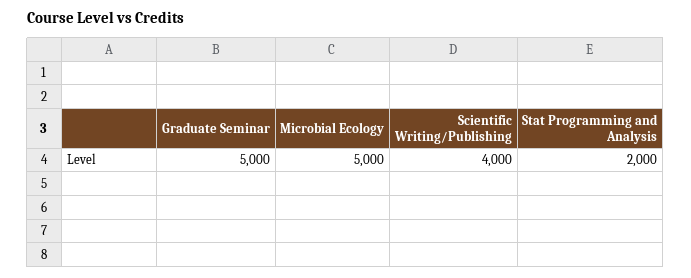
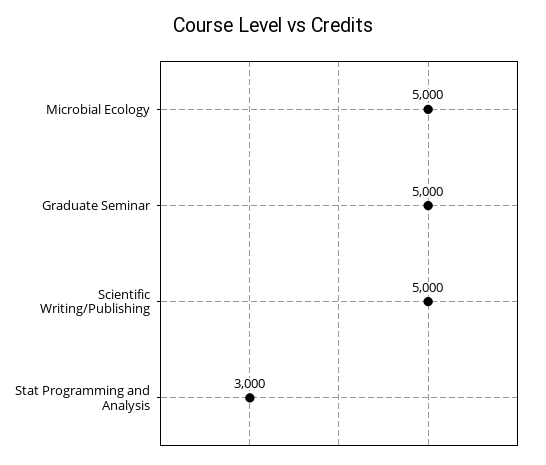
Scientific Writing/Publishing: 4000 -> 5000
Stat Programming and Analysis: 2000 -> 3000

